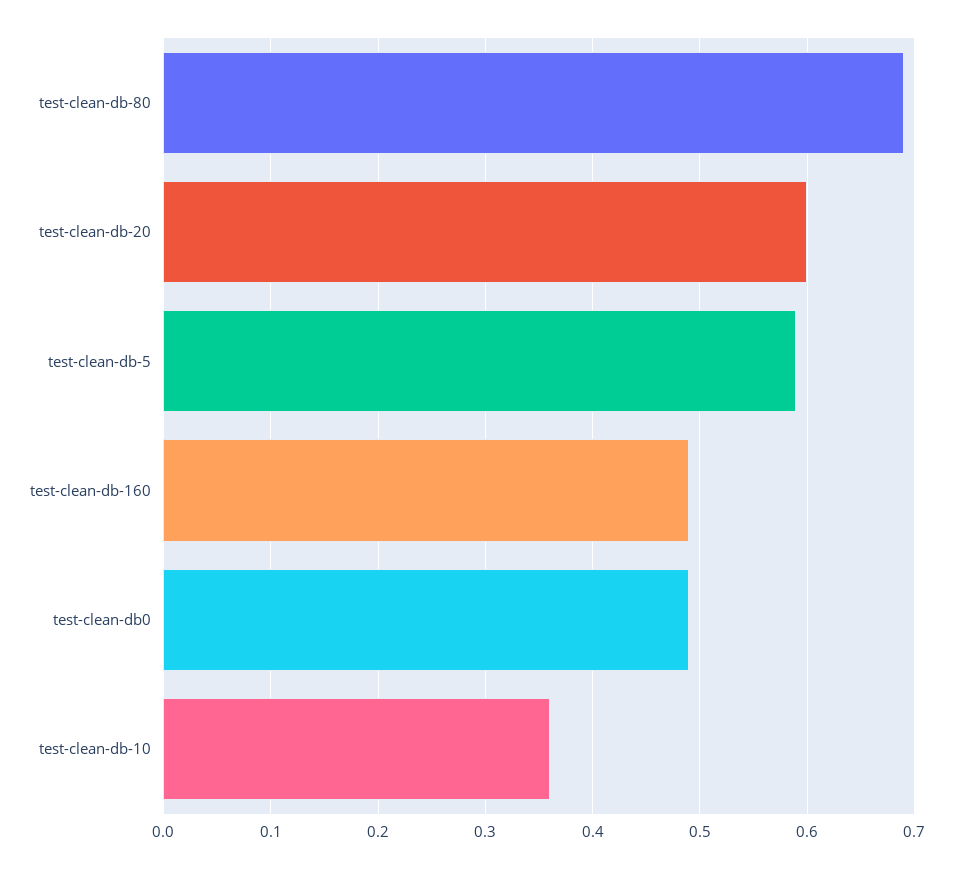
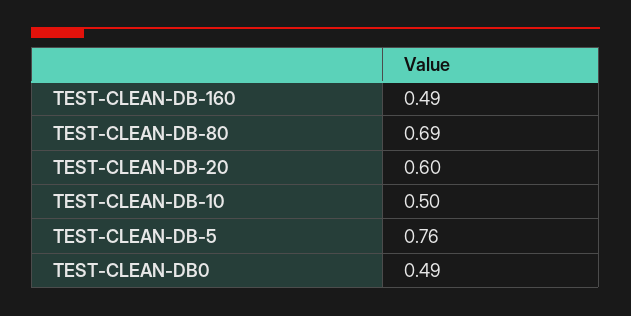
test-clean-db-5: 0.59 -> 0.76
test-clean-db-10: 0.36 -> 0.5

